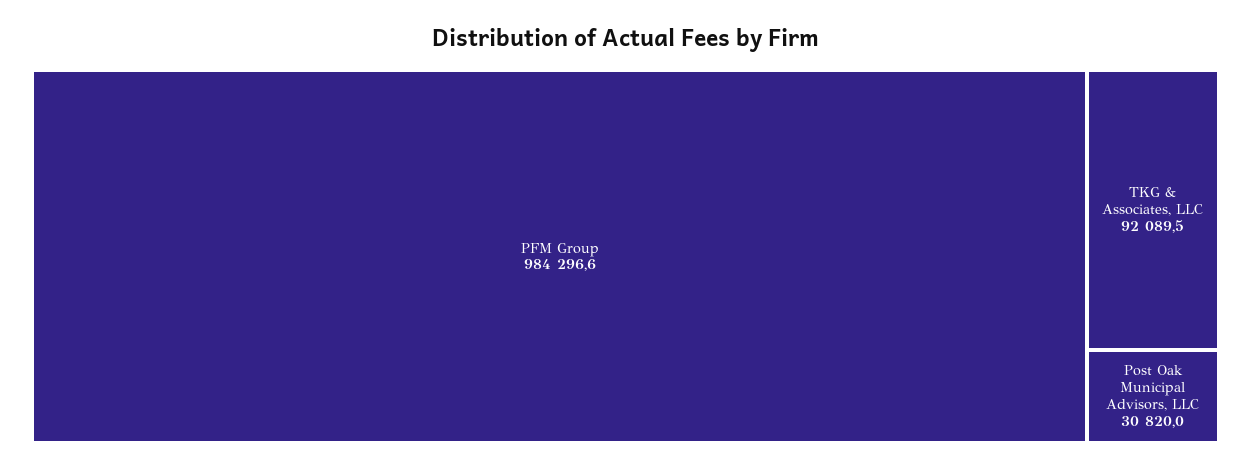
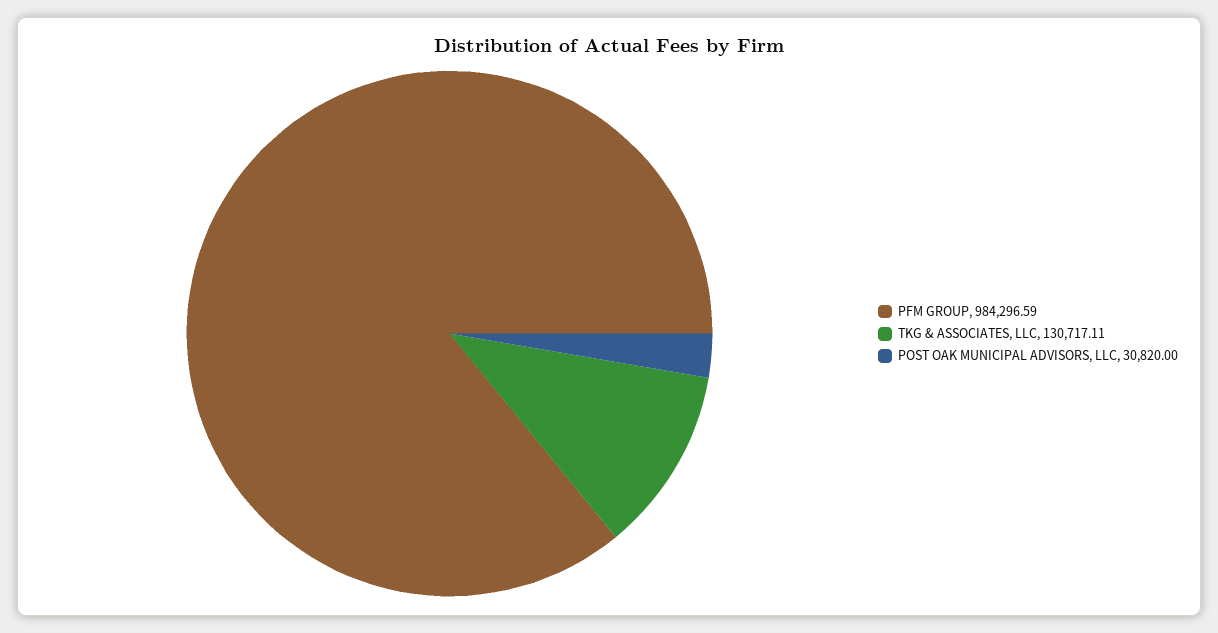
TKG & Associates, LLC: 92089.5 -> 130717.11

